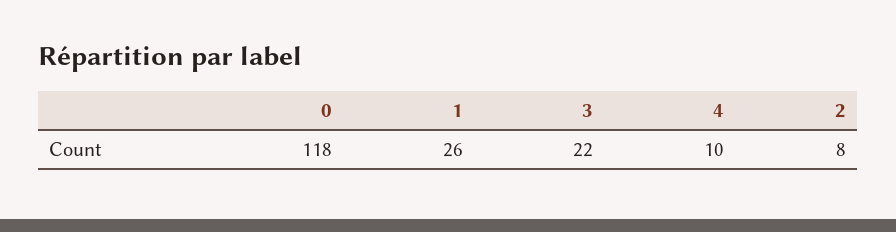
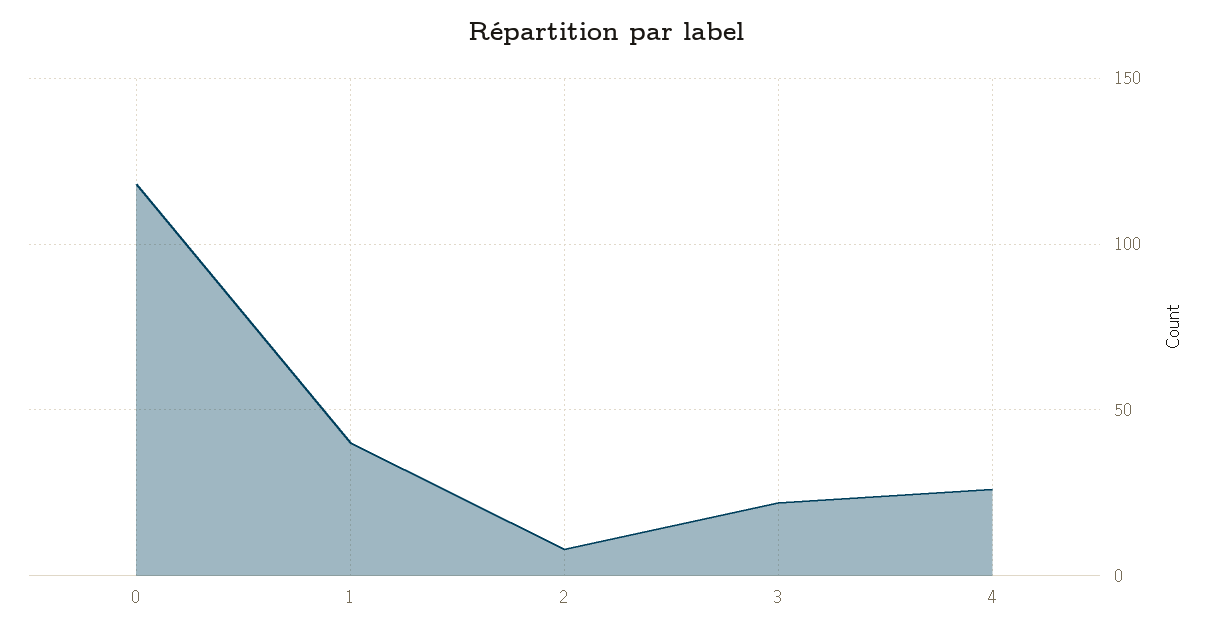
1: 26 -> 40
4: 10 -> 25

